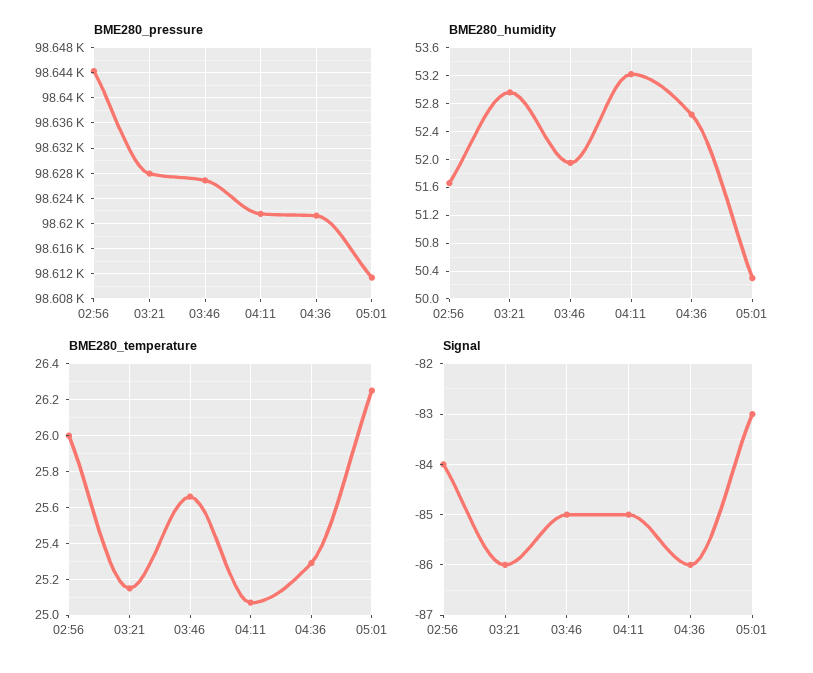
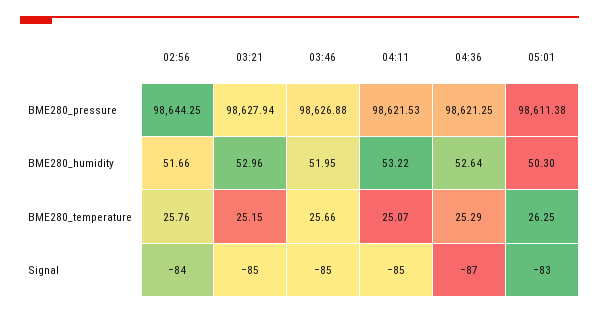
BME280_temperature, 02:56: 26 -> 25.76
Signal, 03:21: -86 -> -85
Signal, 04:36: -86 -> -87

